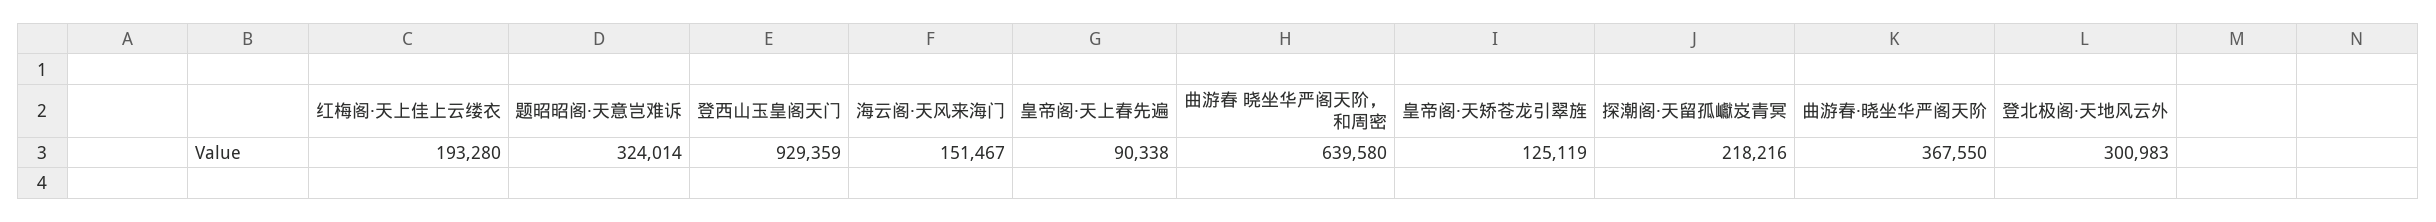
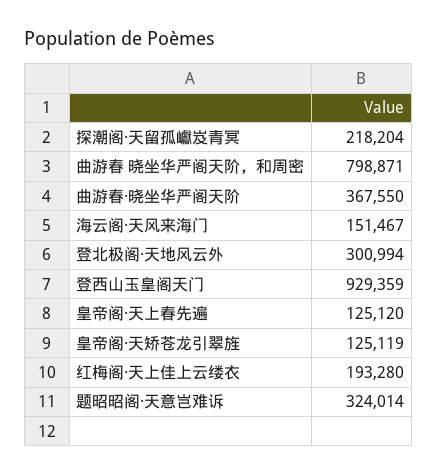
皇帝阁·天上春先遍: 90338 -> 125120
曲游春 晓坐华严阁天阶，和周密: 639580 -> 798871
探潮阁·天留孤巘岌青冥: 218216 -> 218204
登北极阁·天地风云外: 300983 -> 300994

